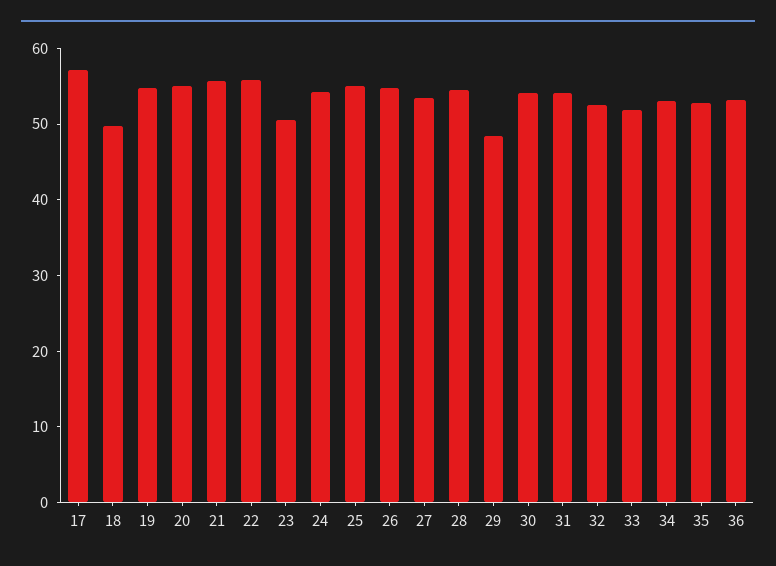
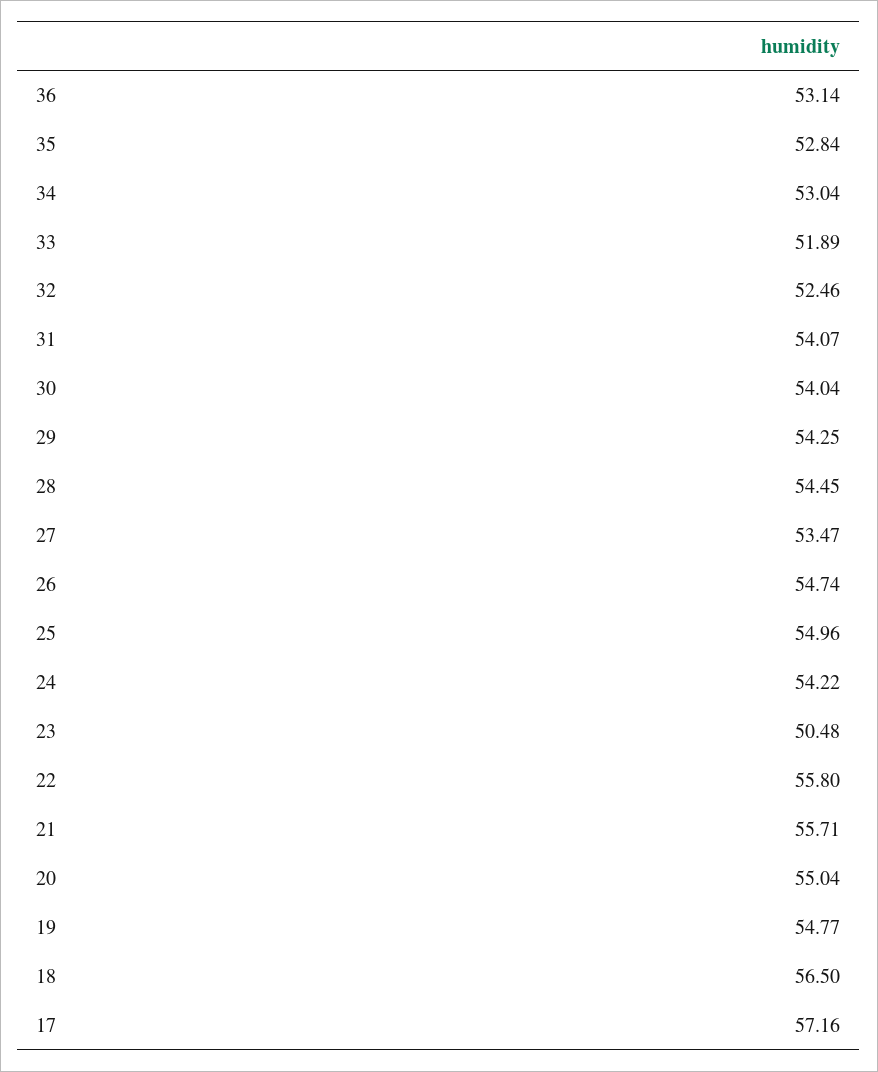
18: 50 -> 56.5
29: 48 -> 54.25

